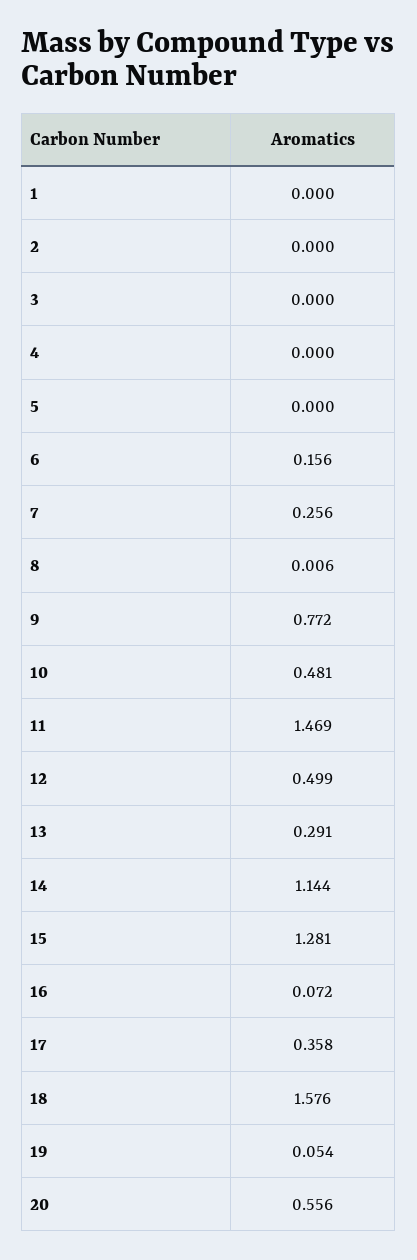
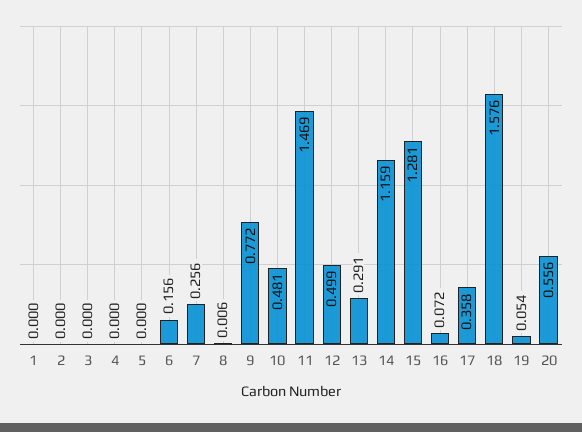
14: 1.144 -> 1.159

